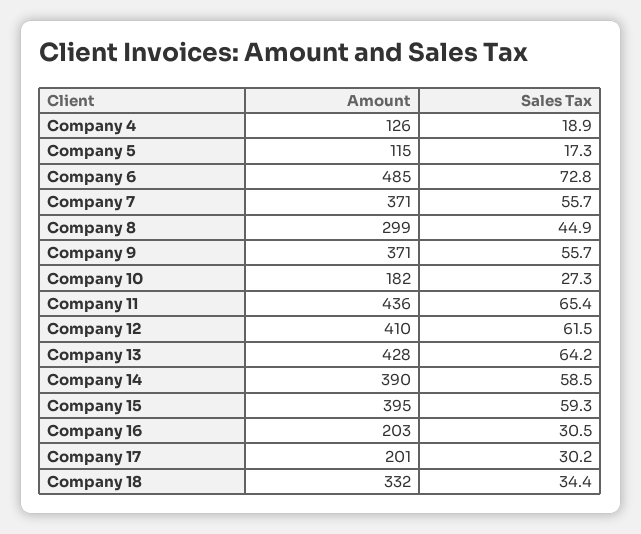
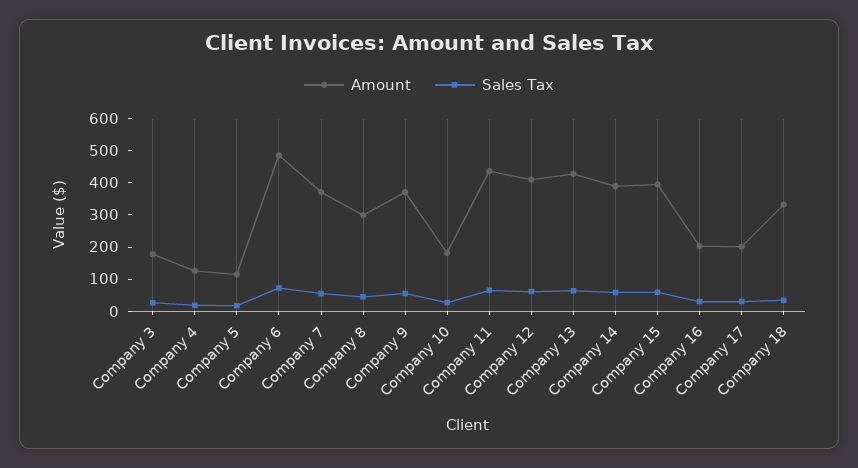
Amount, Company 3: none -> 175
Sales Tax, Company 3: none -> 25

